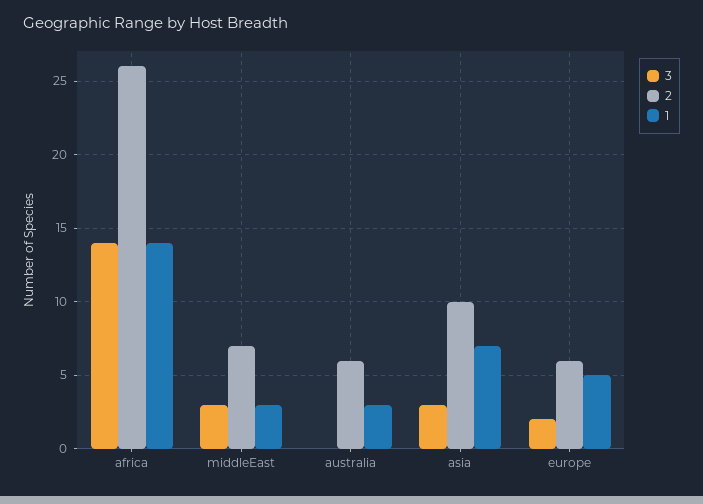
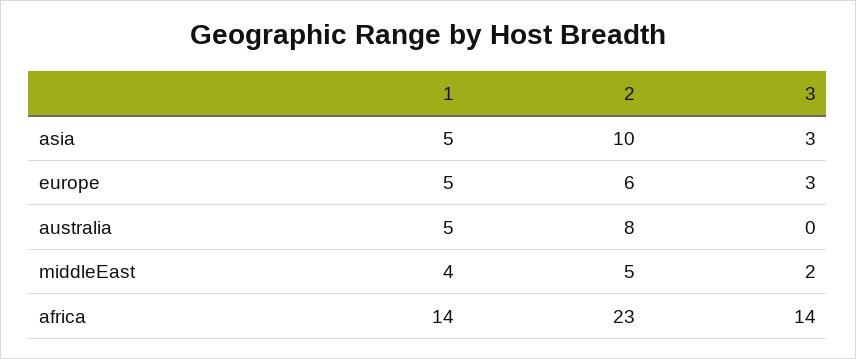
2, africa: 26 -> 23
3, middleEast: 3 -> 2
2, middleEast: 7 -> 5
1, middleEast: 3 -> 4
2, australia: 6 -> 8
1, australia: 3 -> 5
1, asia: 7 -> 5
3, europe: 2 -> 3

